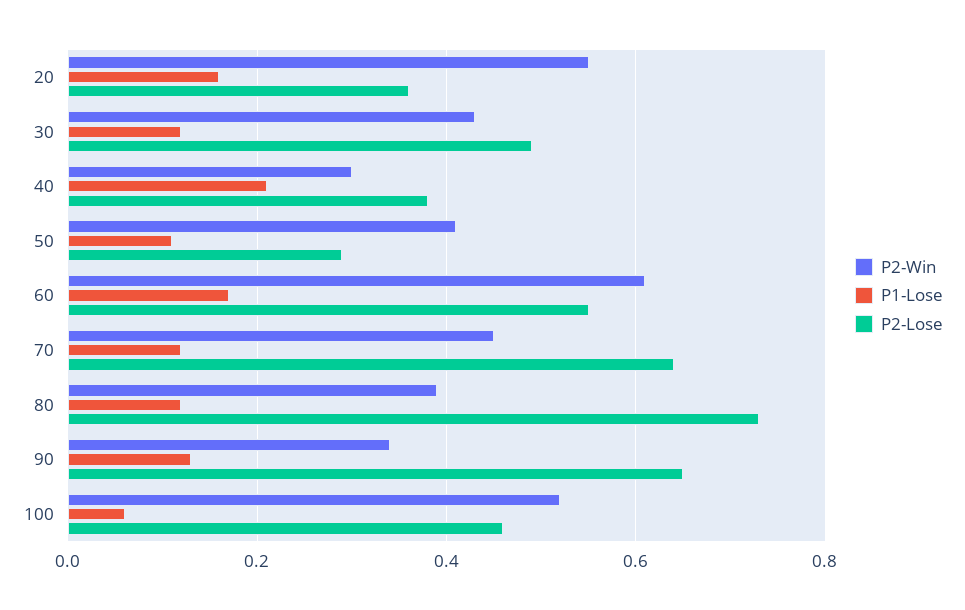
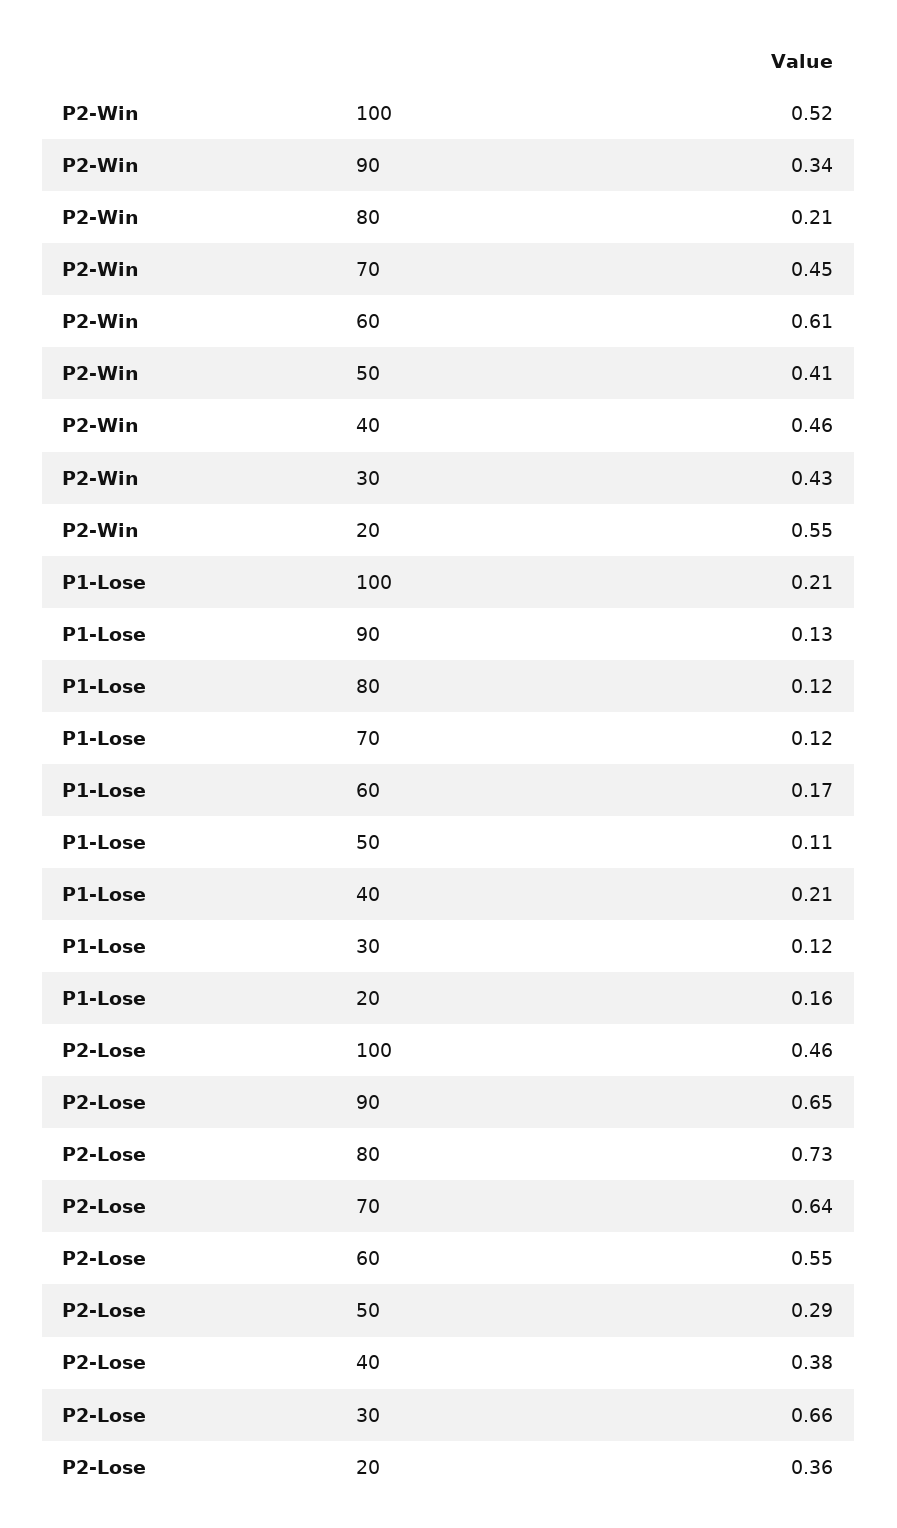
P2-Lose, 30: 0.5 -> 0.66
P2-Win, 40: 0.3 -> 0.46
P2-Win, 80: 0.4 -> 0.21
P1-Lose, 100: 0.05 -> 0.21

